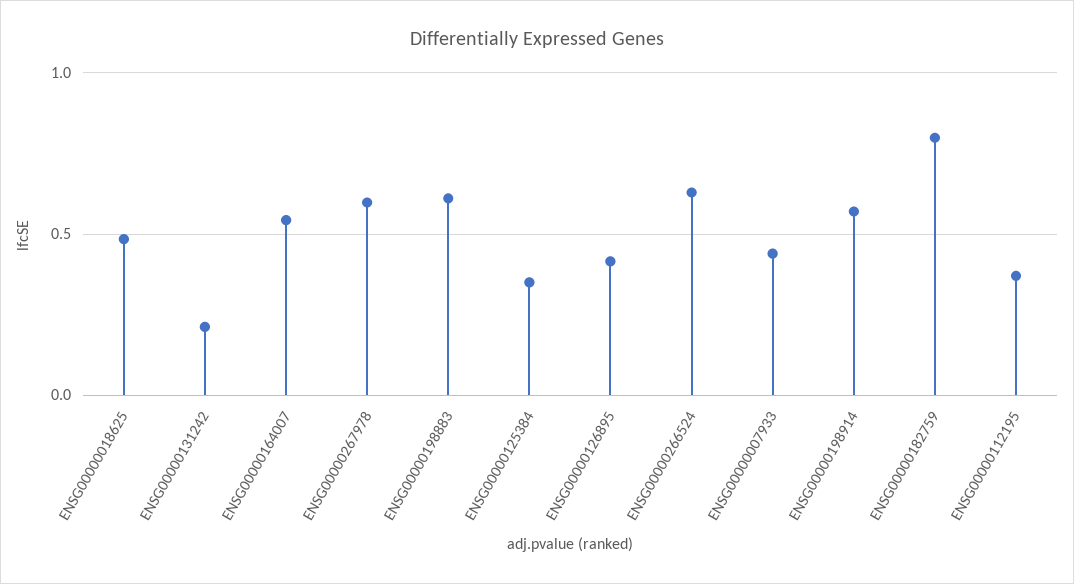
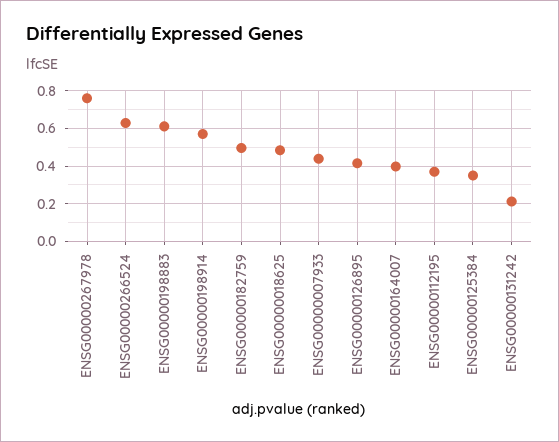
ENSG00000164007: 0.55 -> 0.4
ENSG00000267978: 0.6 -> 0.75
ENSG00000182759: 0.8 -> 0.5

